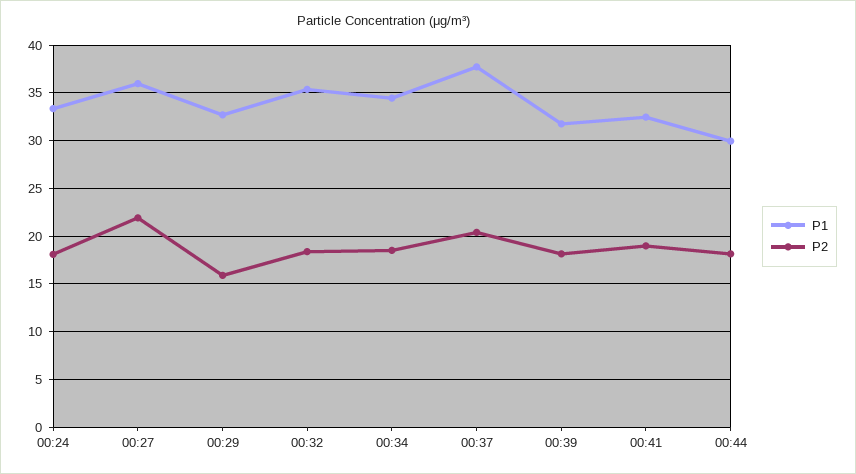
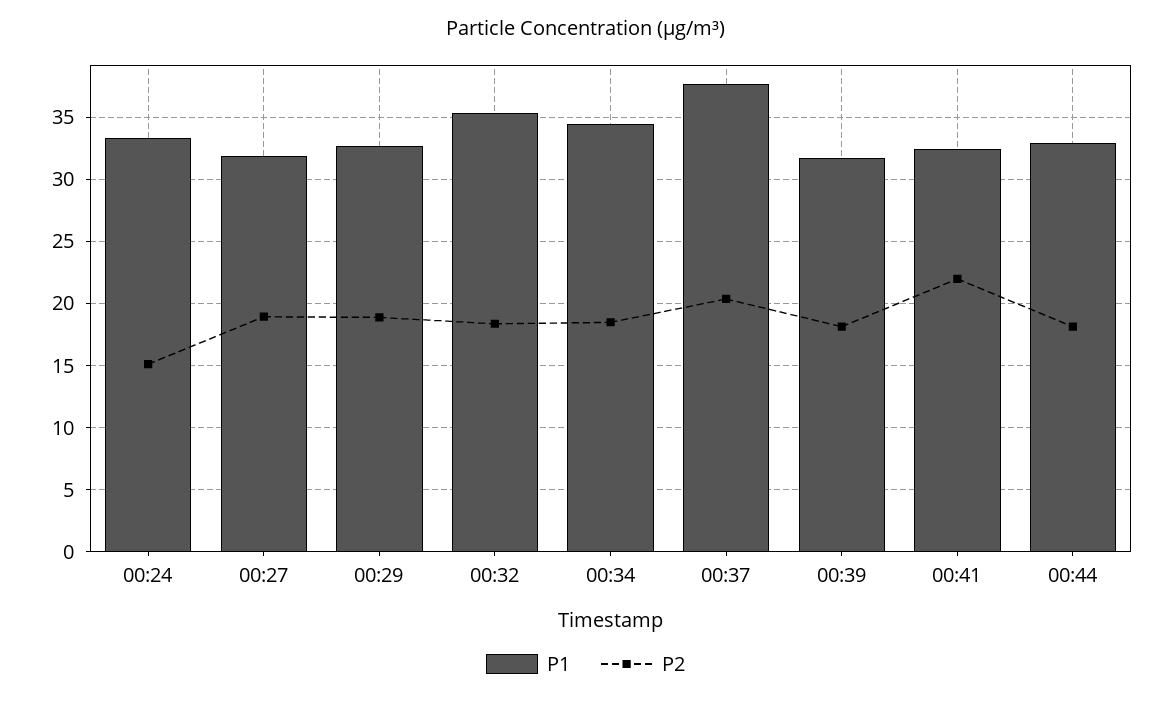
P2, 00:24: 18 -> 15
P1, 00:27: 36 -> 32
P2, 00:27: 22 -> 19
P2, 00:29: 16 -> 19
P2, 00:41: 19 -> 22
P1, 00:44: 30 -> 33

